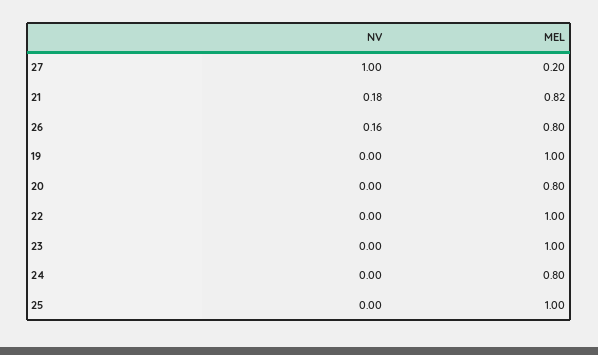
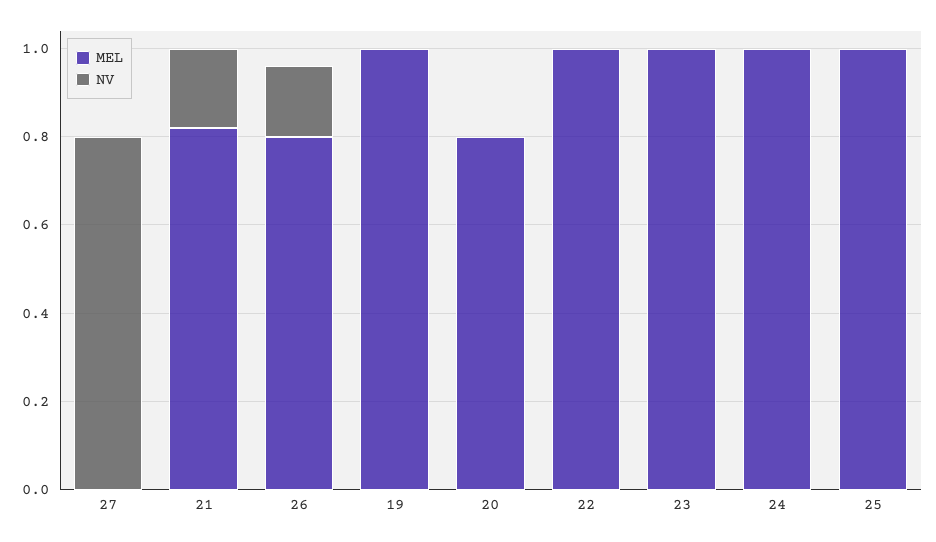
NV, 27: 1 -> 0.8
MEL, 27: 0.2 -> 0
MEL, 24: 0.8 -> 1

